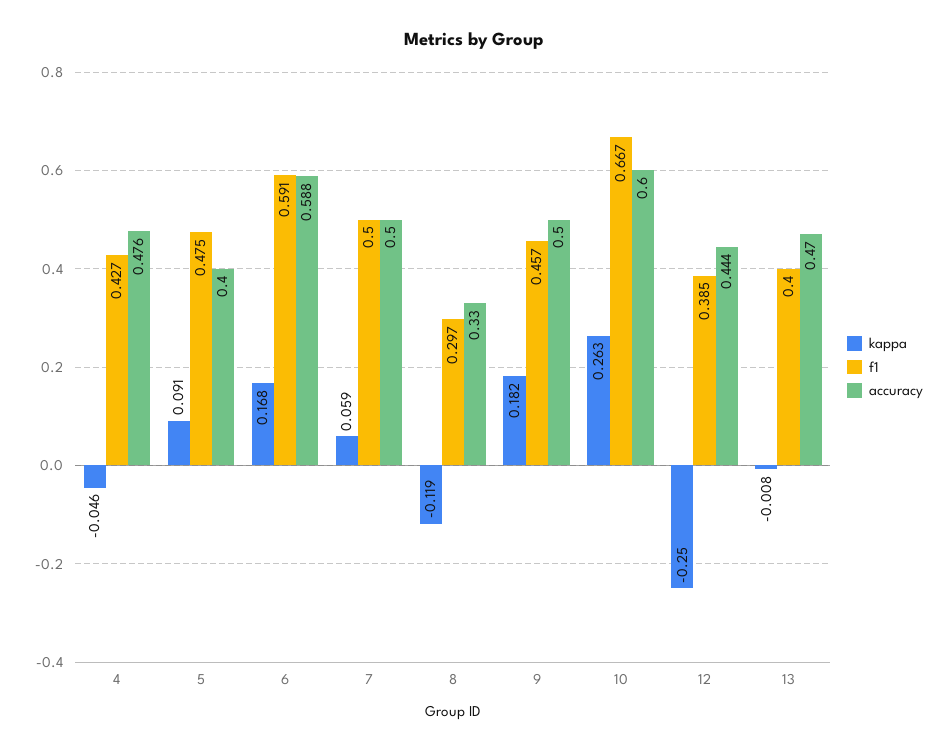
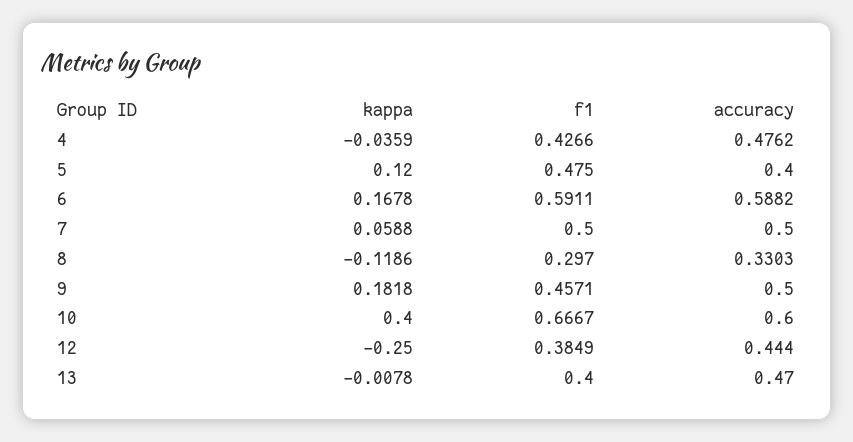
kappa, 4: -0.046 -> -0.0359
kappa, 5: 0.091 -> 0.12
kappa, 10: 0.263 -> 0.4

